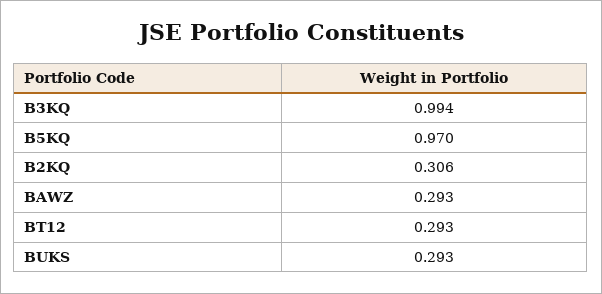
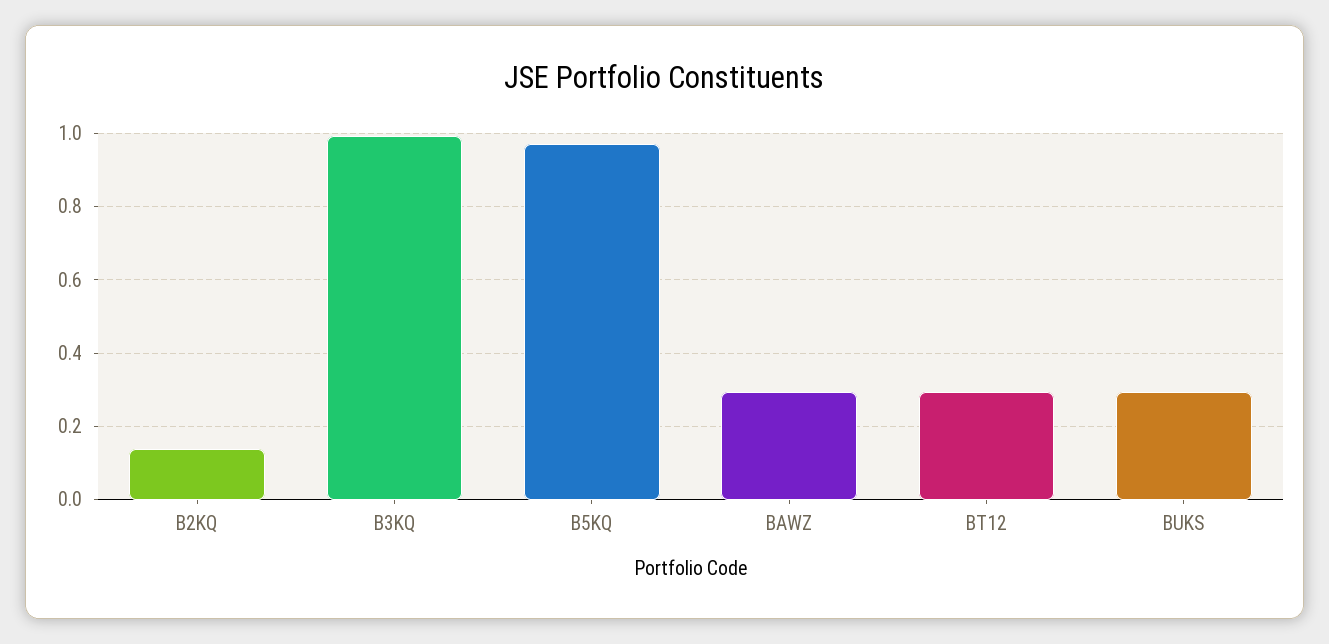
B2KQ: 0.306 -> 0.14

